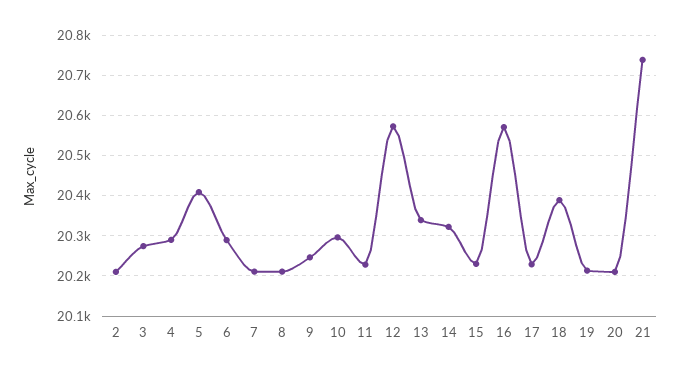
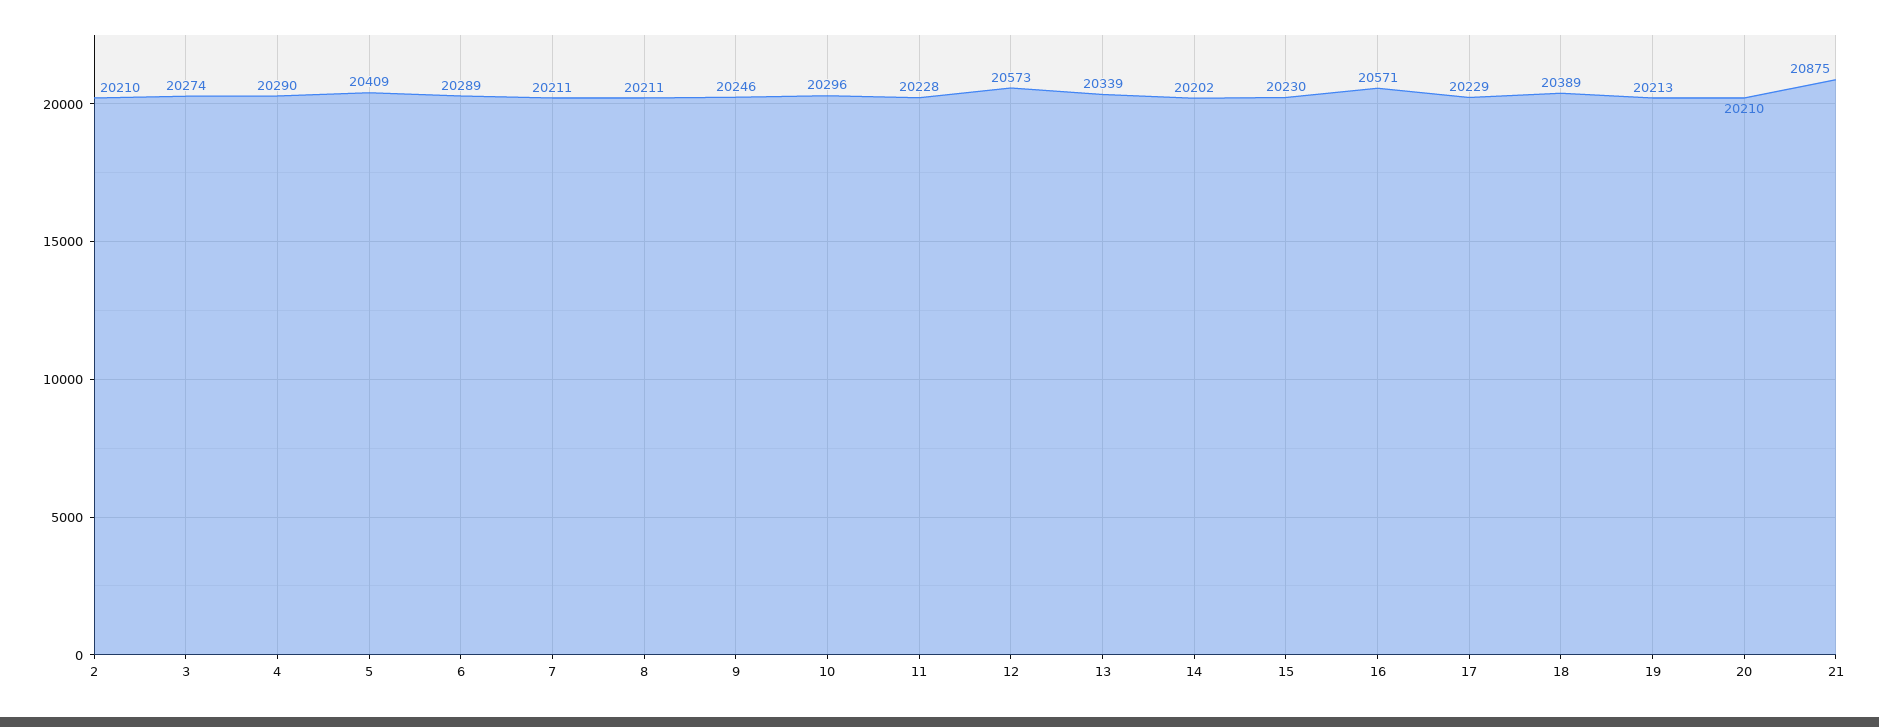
14: 20320 -> 20202
21: 20740 -> 20875

